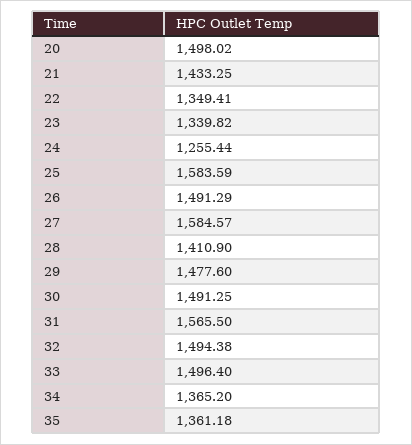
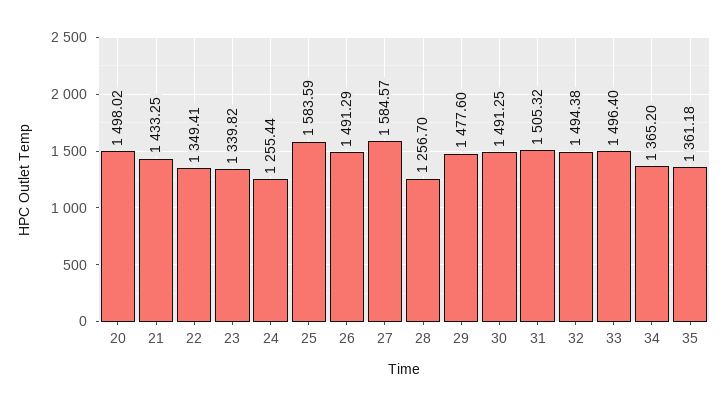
28: 1410.9 -> 1256.7
31: 1565.5 -> 1505.32

